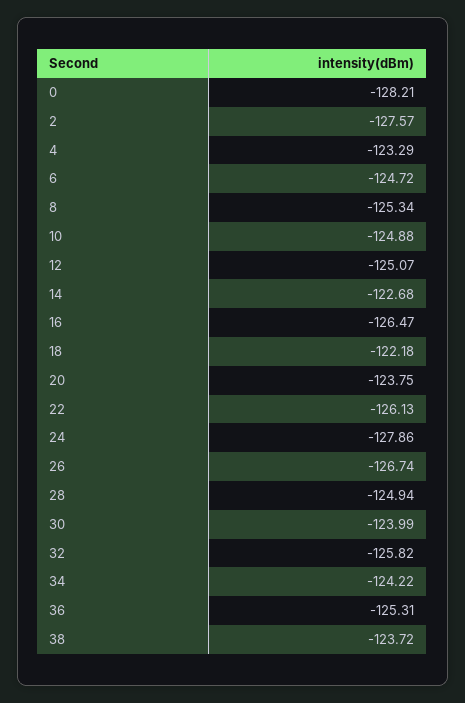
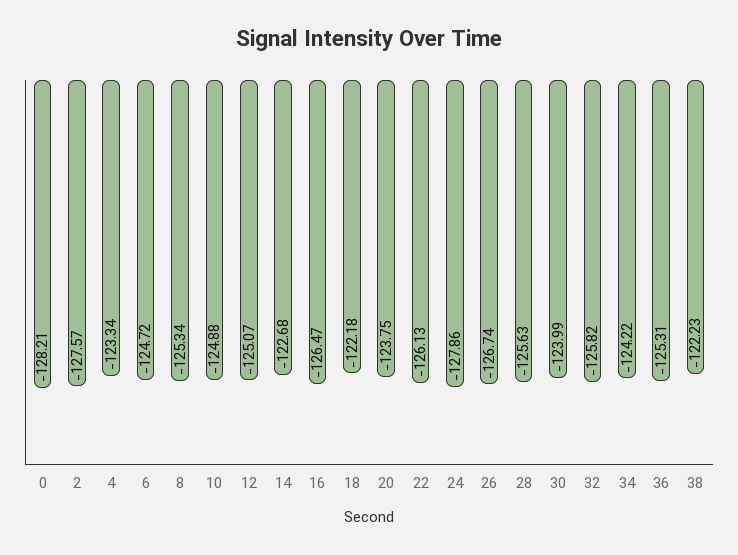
4: -123.29 -> -123.34
28: -124.94 -> -125.63
38: -123.72 -> -122.23

